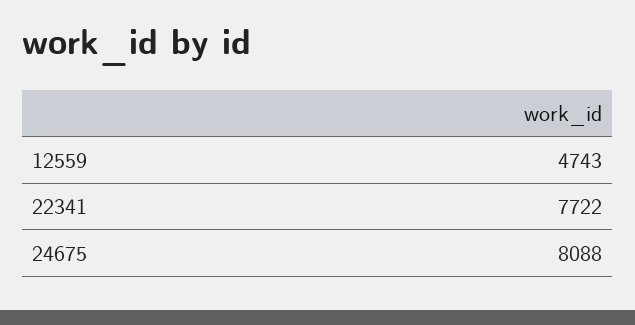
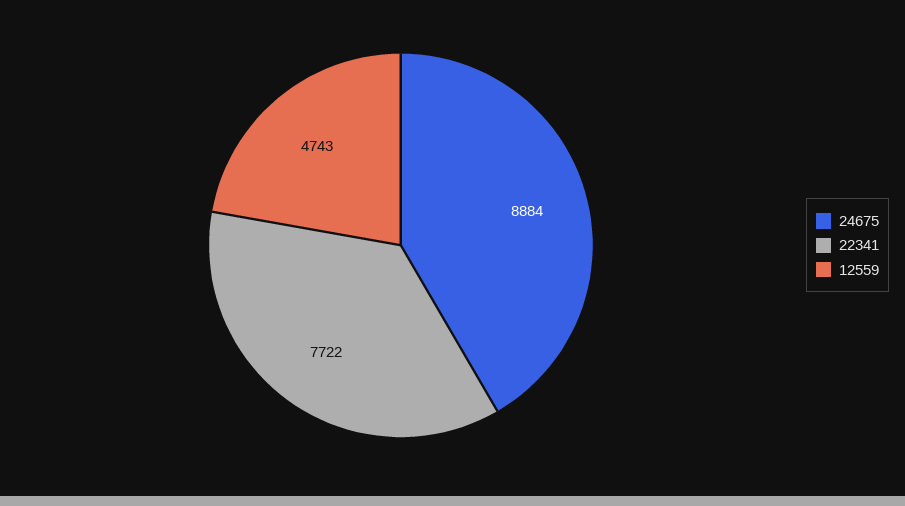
24675: 8088 -> 8884

